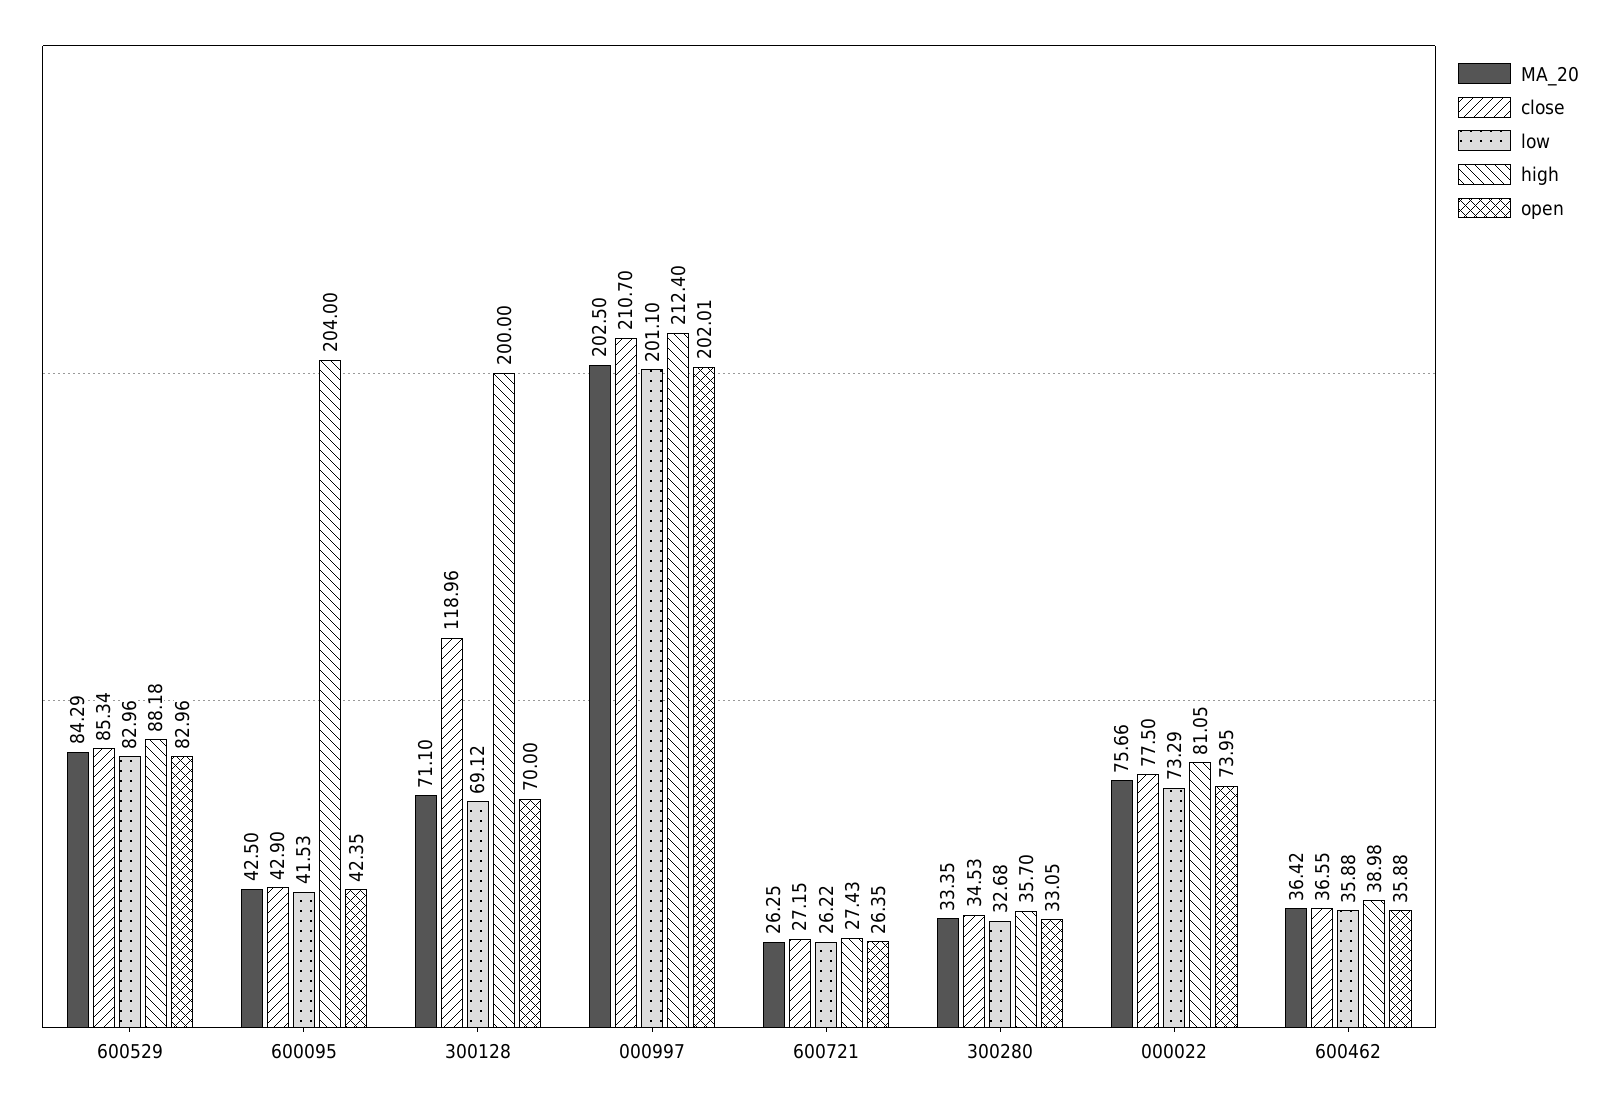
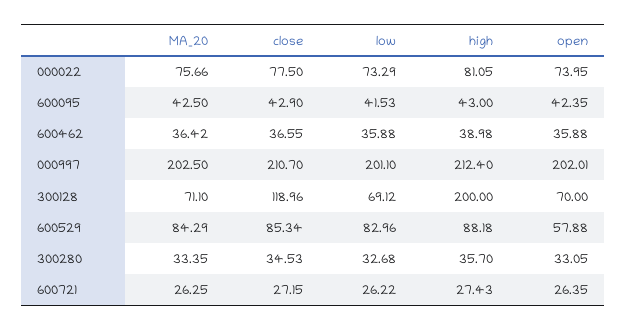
open, 600529: 82.96 -> 57.88
high, 600095: 204 -> 43

